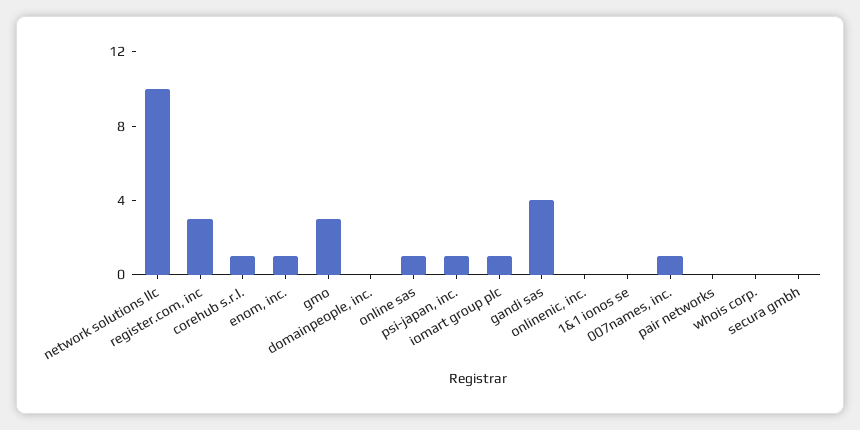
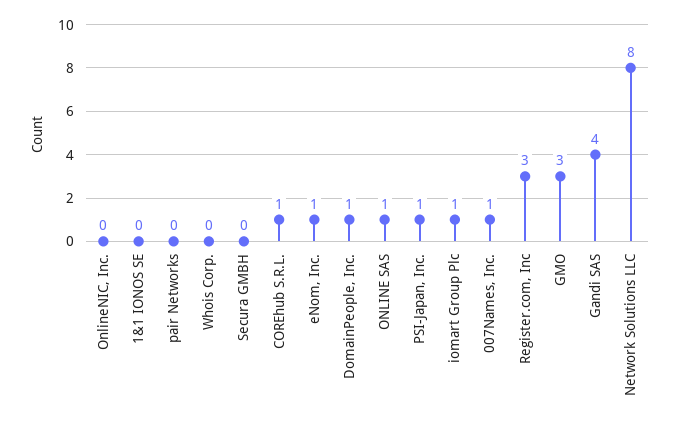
network solutions llc: 10 -> 8
domainpeople, inc.: 0 -> 1

